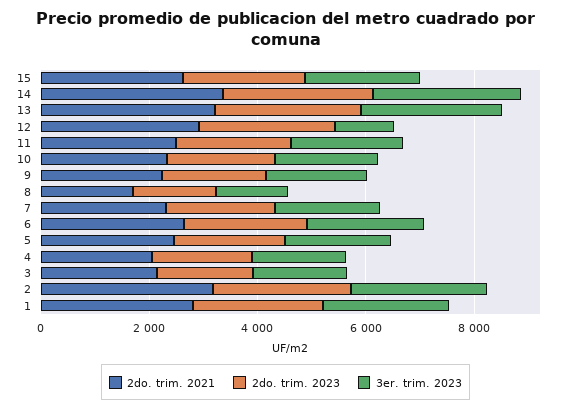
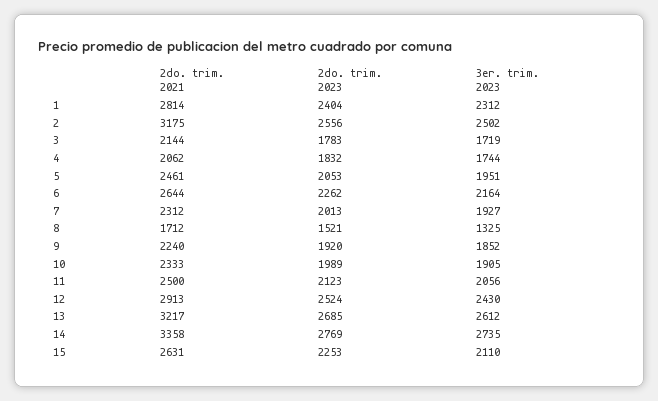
3er. trim. 2023, 12: 1000 -> 2430

